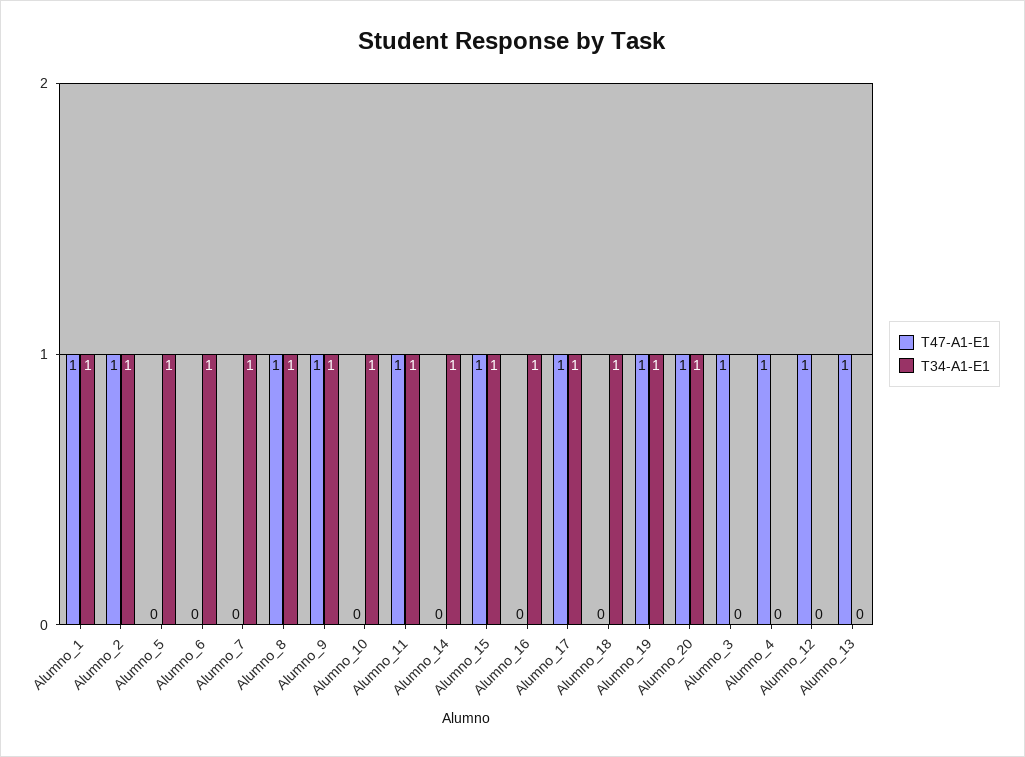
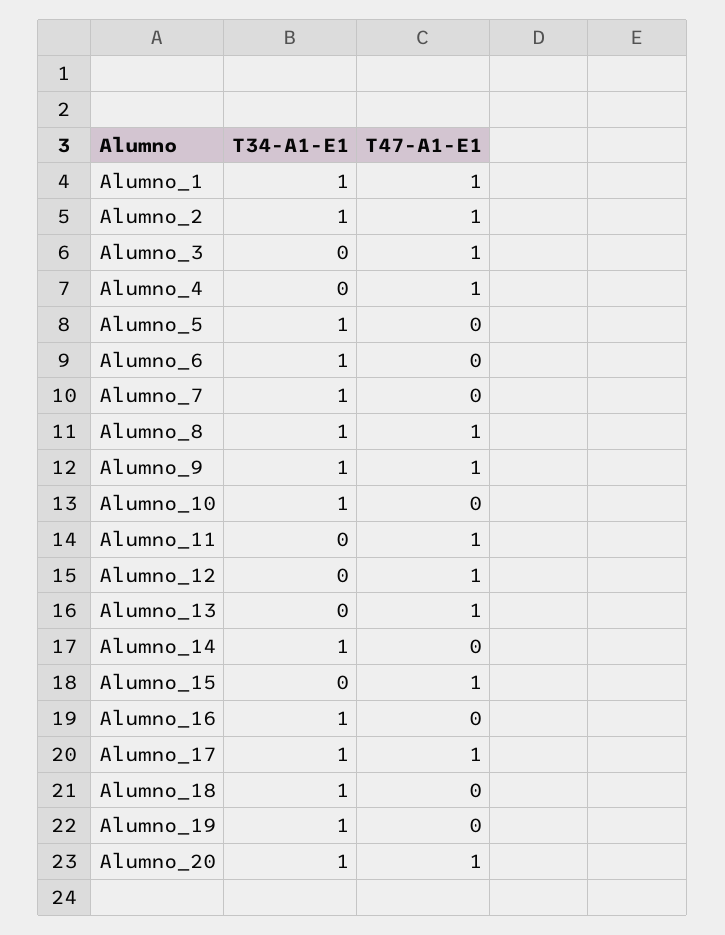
T34-A1-E1, Alumno_11: 1 -> 0
T34-A1-E1, Alumno_15: 1 -> 0
T47-A1-E1, Alumno_19: 1 -> 0

